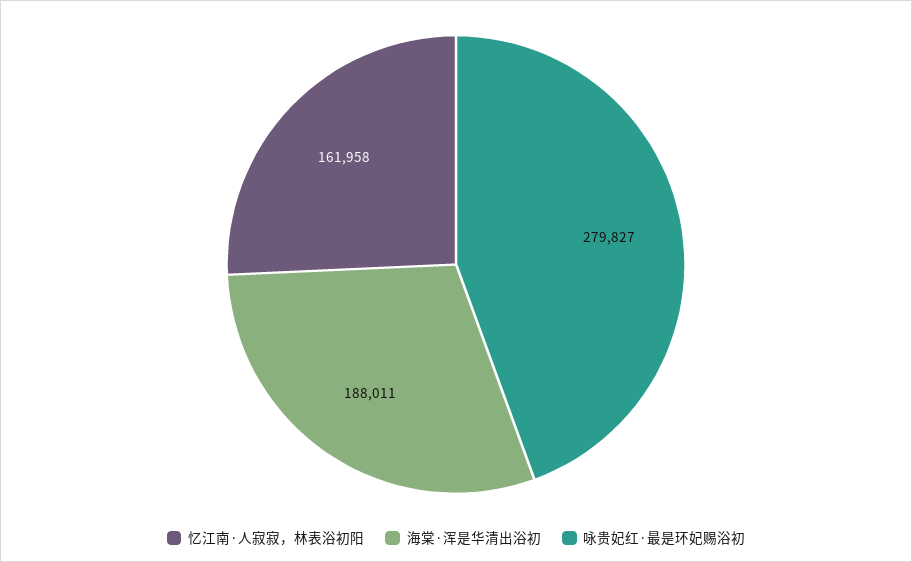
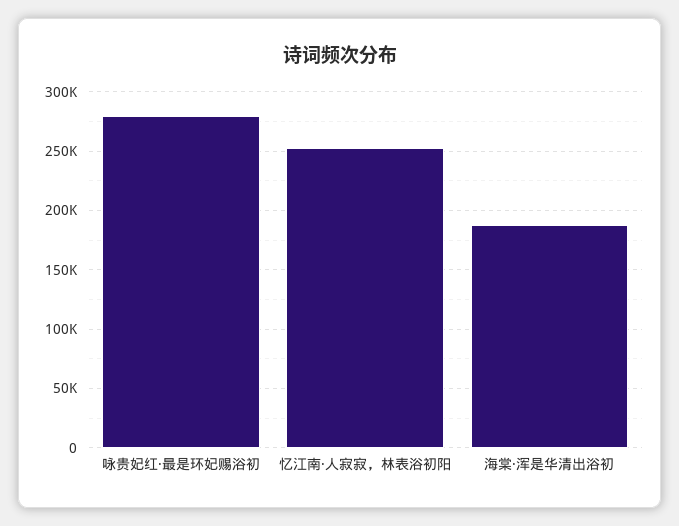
忆江南·人寂寂，林表浴初阳: 161958 -> 250000

